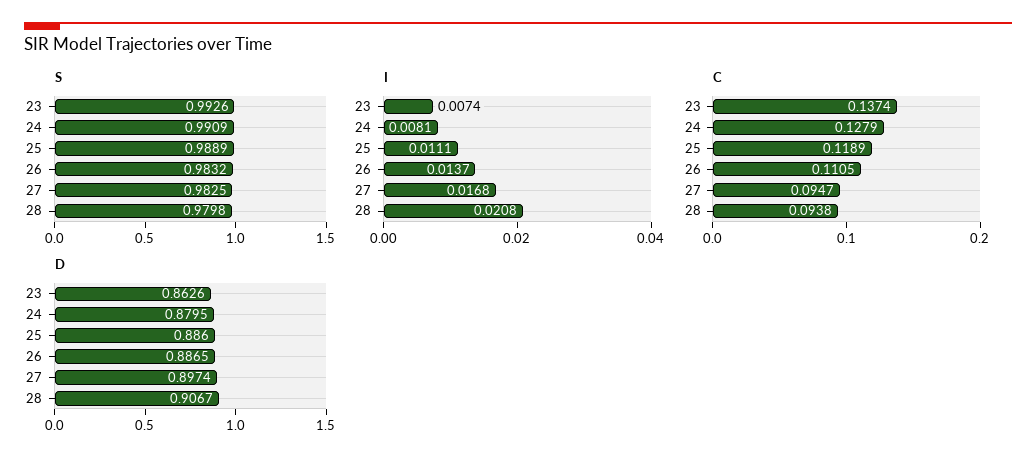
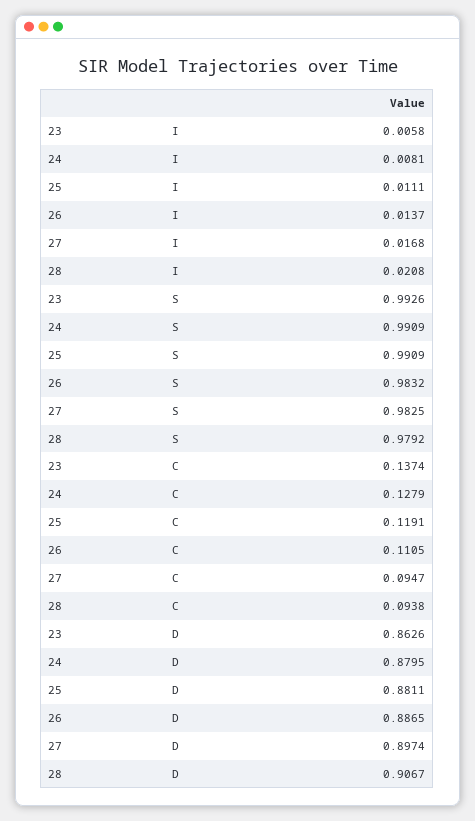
S, 25: 0.9889 -> 0.9909
S, 28: 0.9798 -> 0.9792
I, 23: 0.0074 -> 0.0058
C, 25: 0.1189 -> 0.1191
D, 25: 0.886 -> 0.8811

